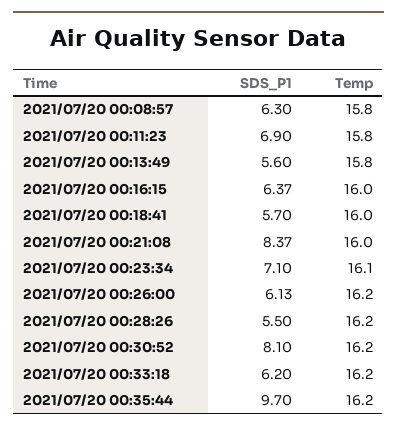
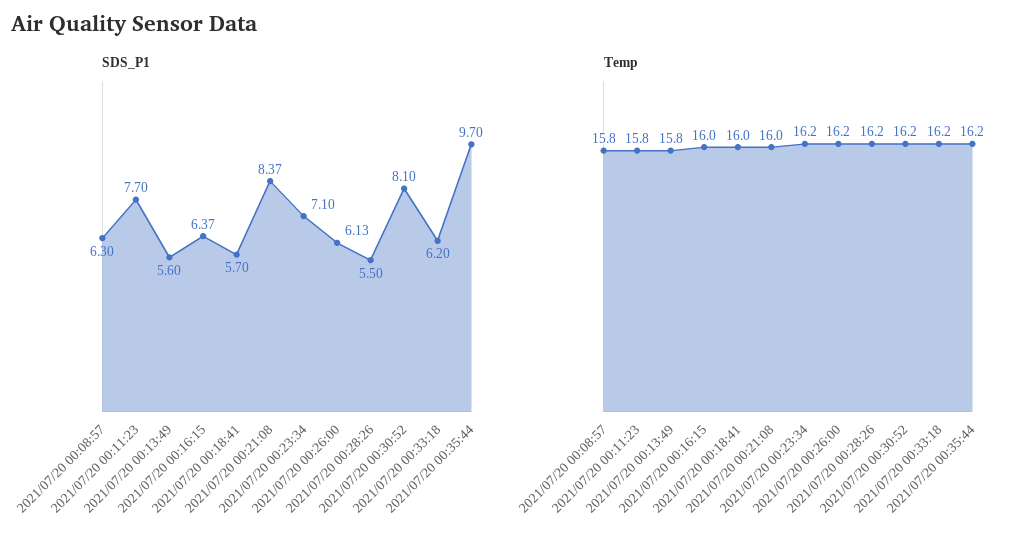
SDS_P1, 2021/07/20 00:11:23: 6.9 -> 7.7
Temp, 2021/07/20 00:23:34: 16.1 -> 16.2

